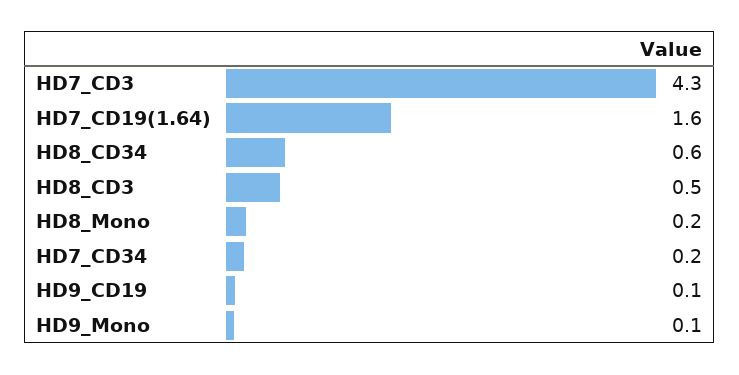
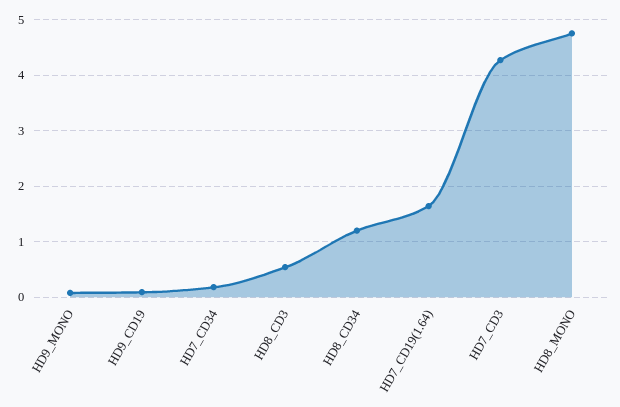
HD8_CD34: 0.6 -> 1.2
HD8_Mono: 0.2 -> 4.8

